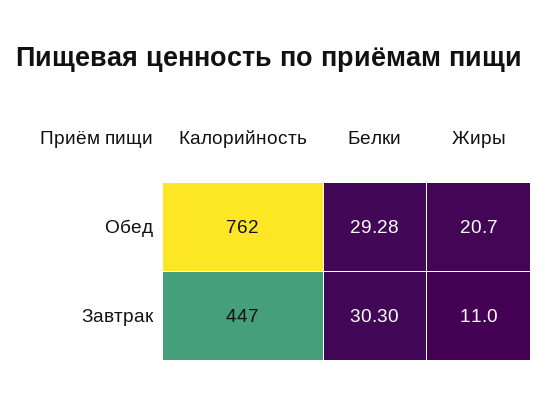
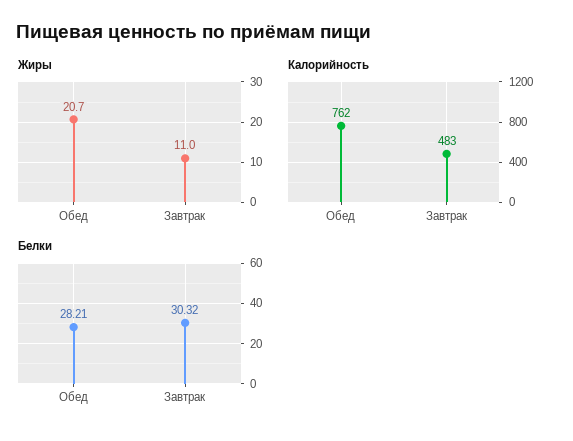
Белки, Обед: 29.28 -> 28.21
Калорийность, Завтрак: 447 -> 483
Белки, Завтрак: 30.3 -> 30.32

